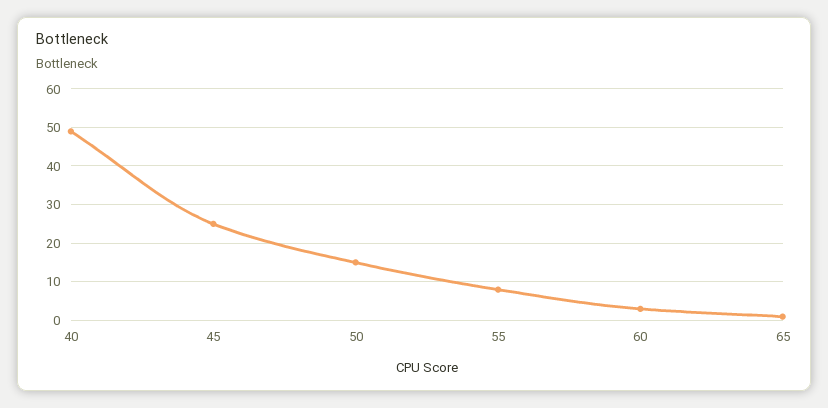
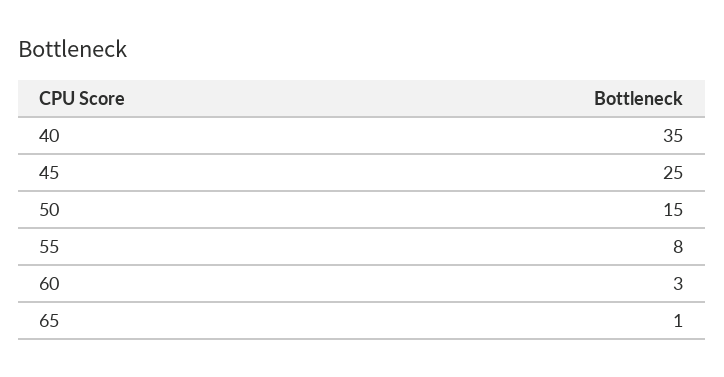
40: 50 -> 35

